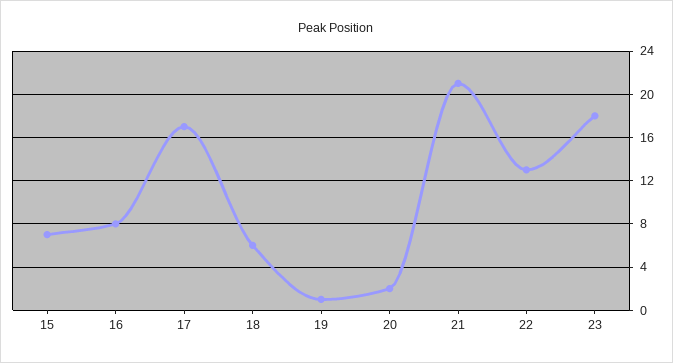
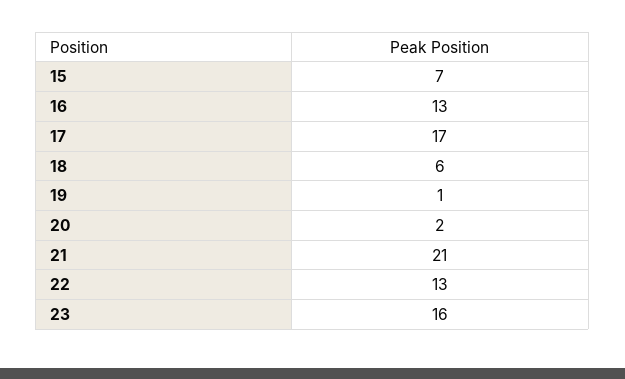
16: 8 -> 13
23: 18 -> 16

